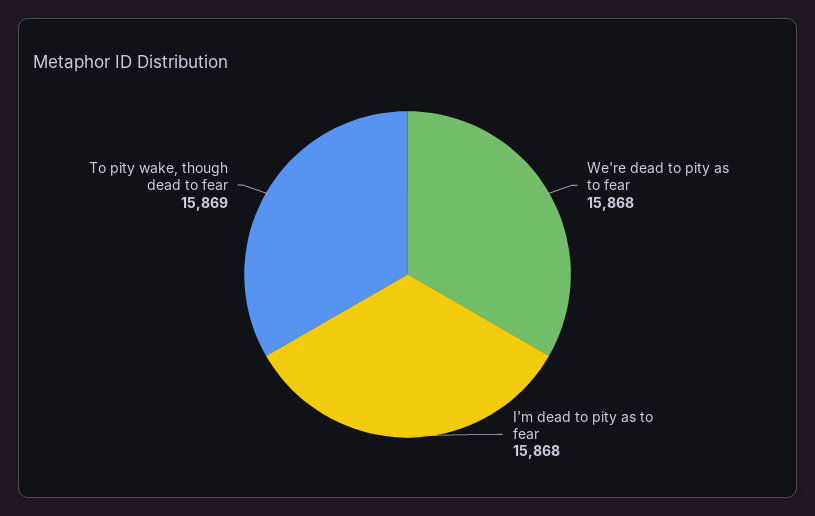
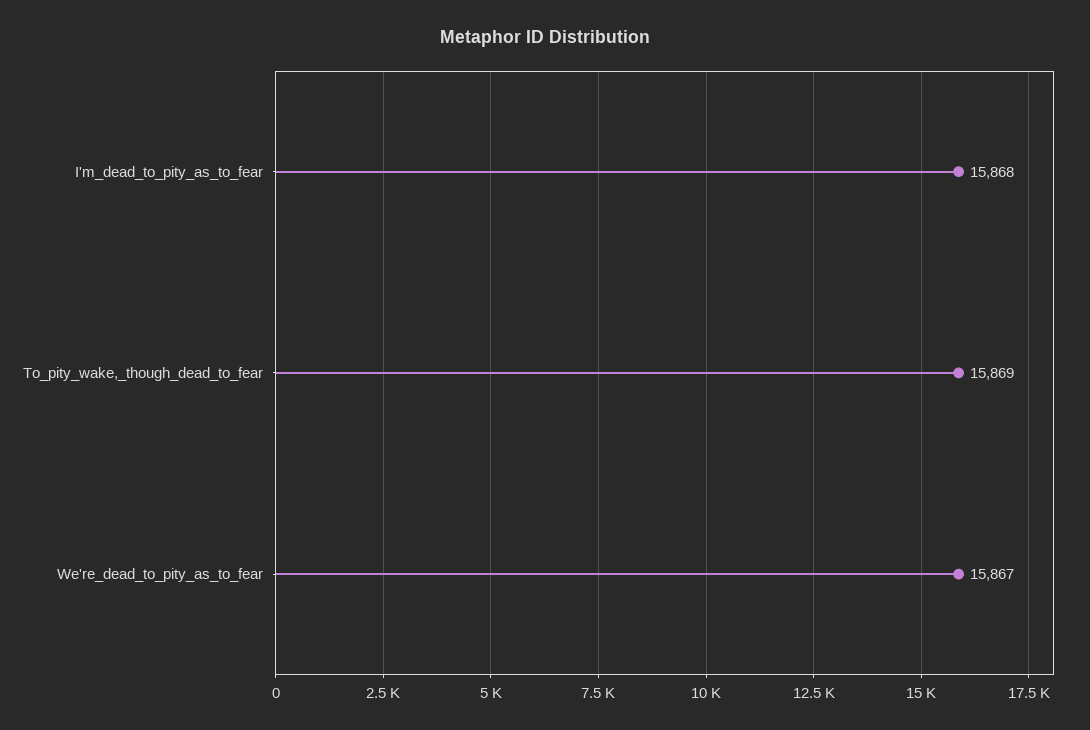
We're dead to pity as to fear: 15868 -> 15867

